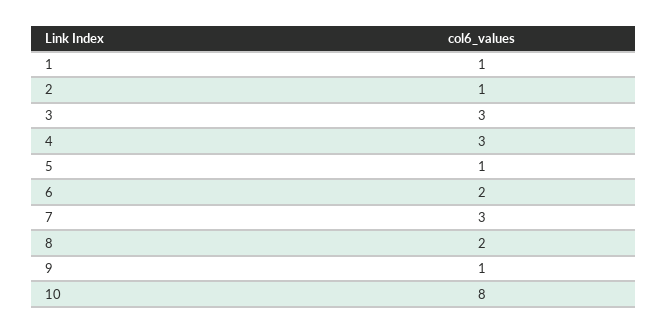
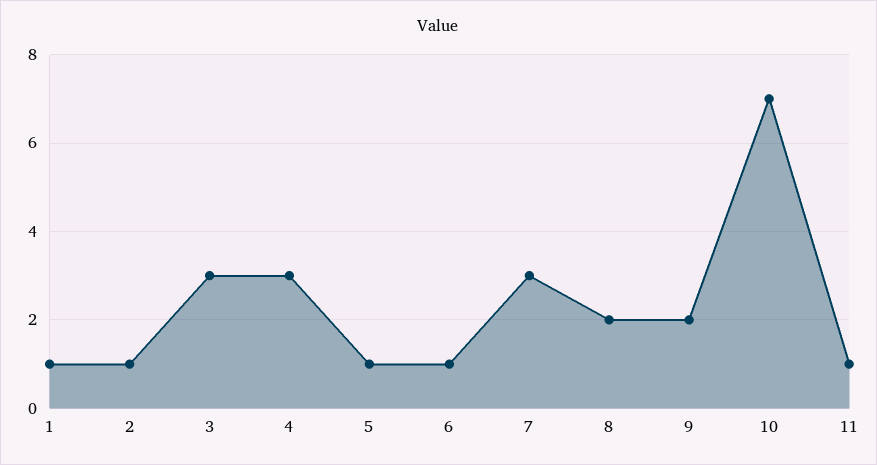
6: 2 -> 1
9: 1 -> 2
10: 8 -> 7
11: none -> 1

